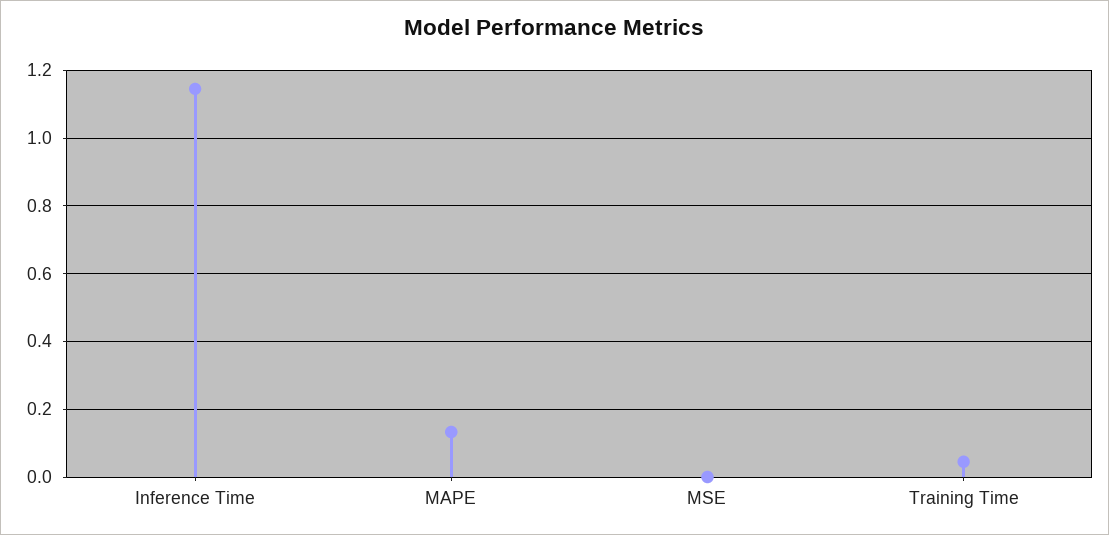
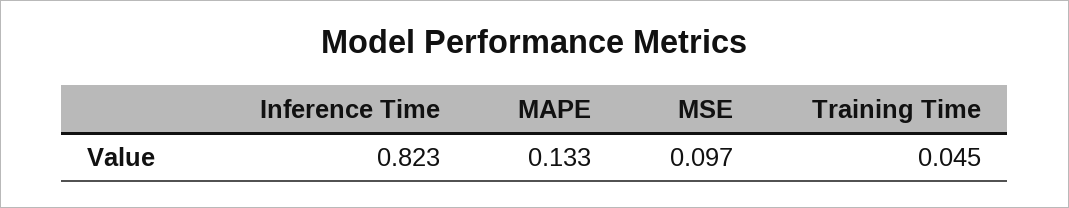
Inference Time: 1.14 -> 0.823
MSE: 0 -> 0.097

